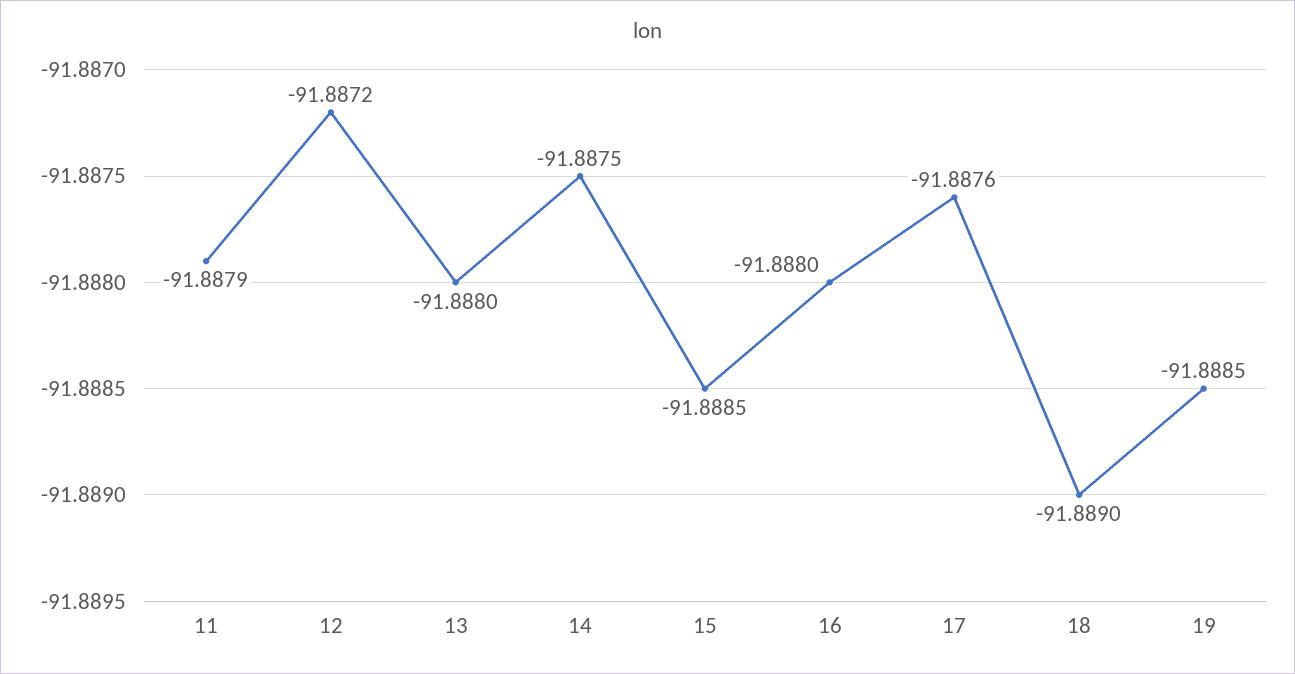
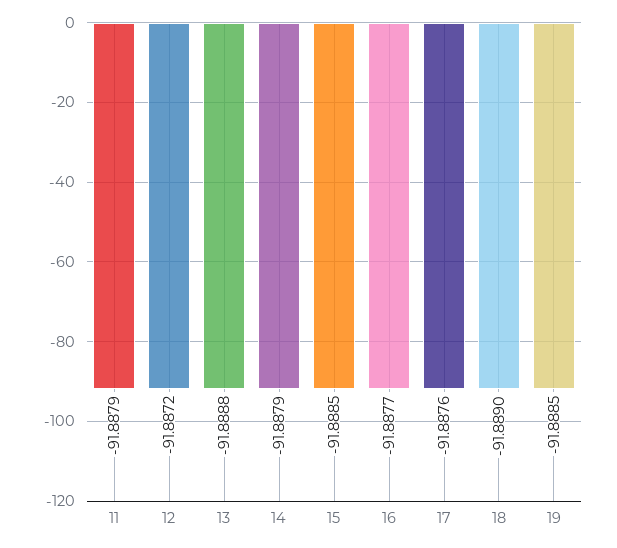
13: -91.888 -> -91.8888
14: -91.8875 -> -91.8879
16: -91.888 -> -91.8877

